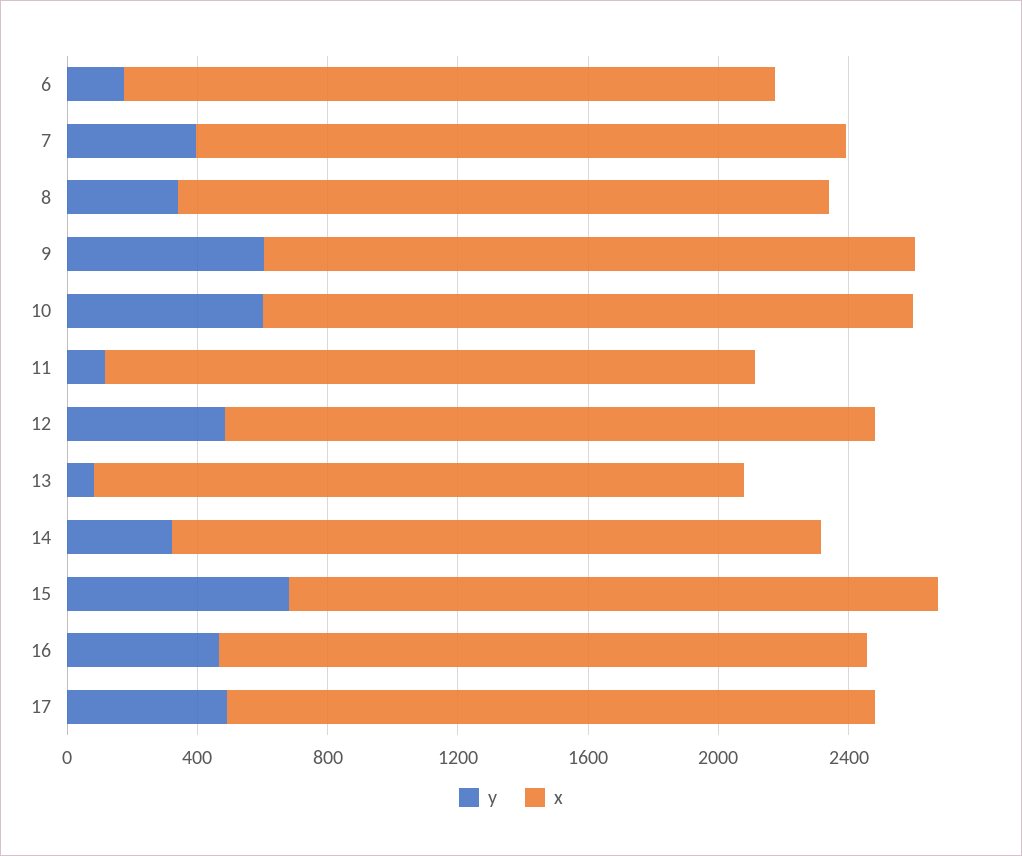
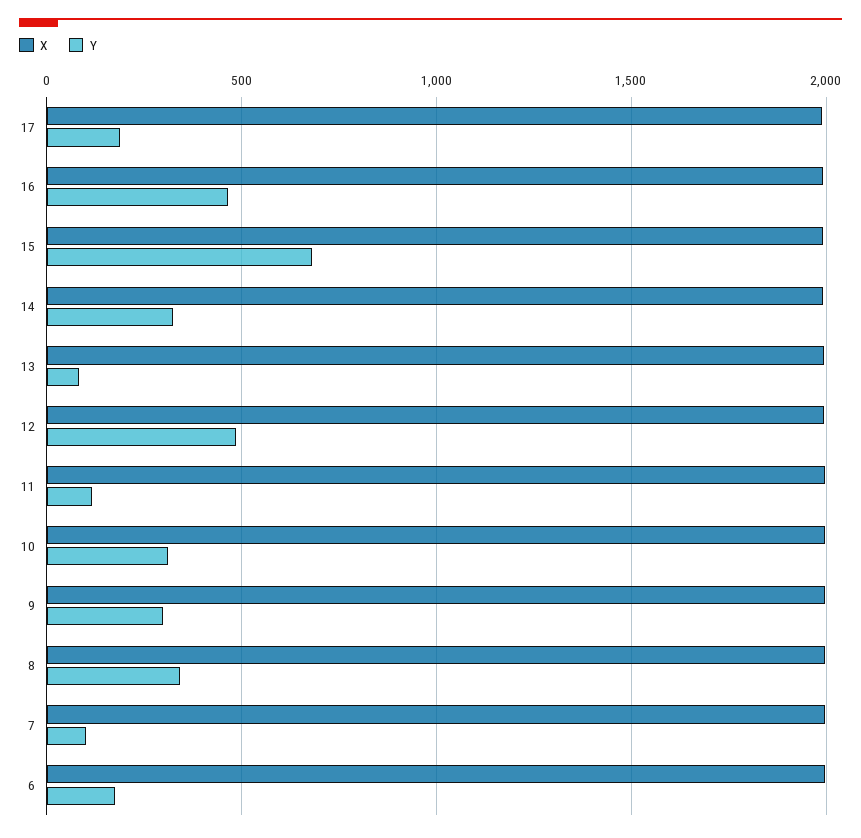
y, 7: 400 -> 100
y, 9: 600 -> 300
y, 10: 600 -> 300
y, 17: 500 -> 200

